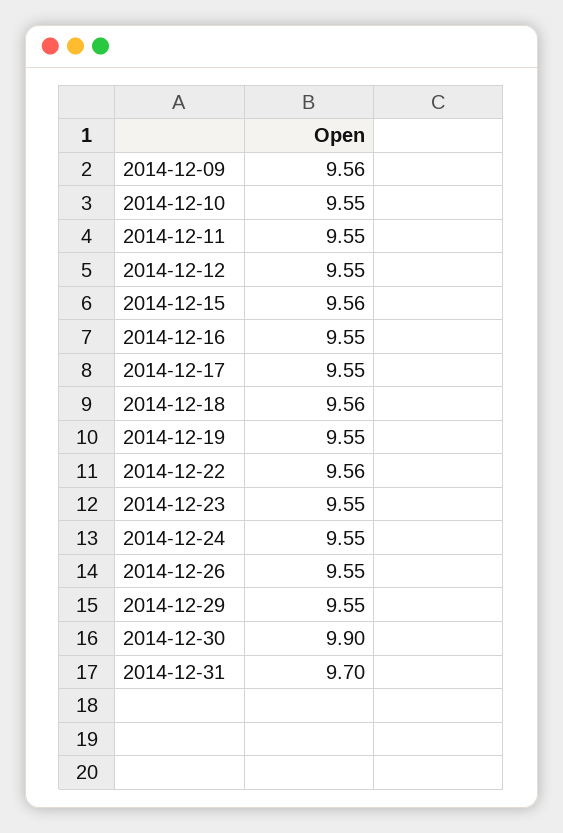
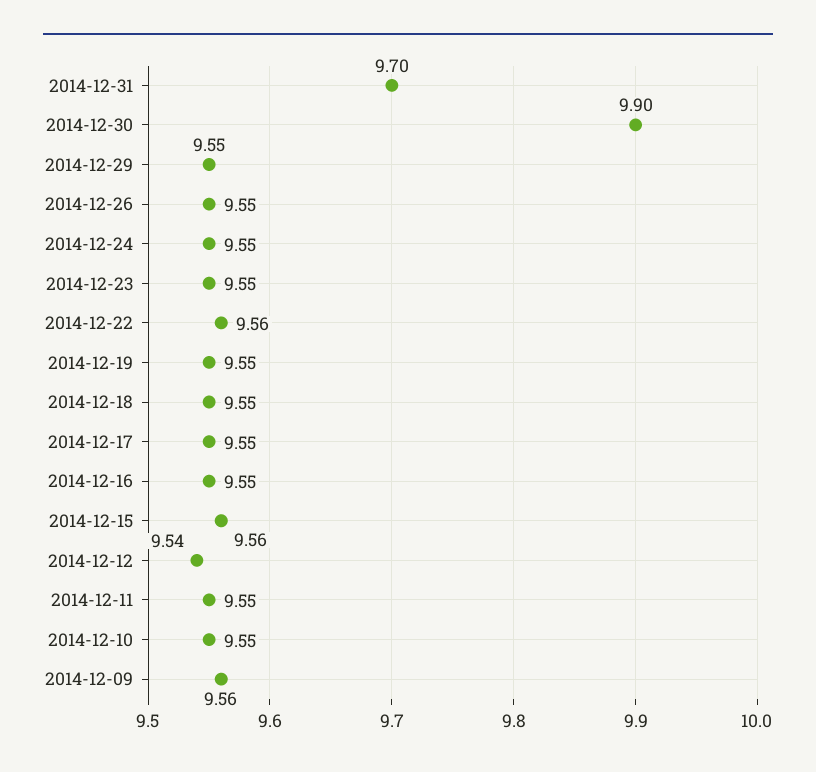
2014-12-12: 9.55 -> 9.54
2014-12-18: 9.56 -> 9.55

